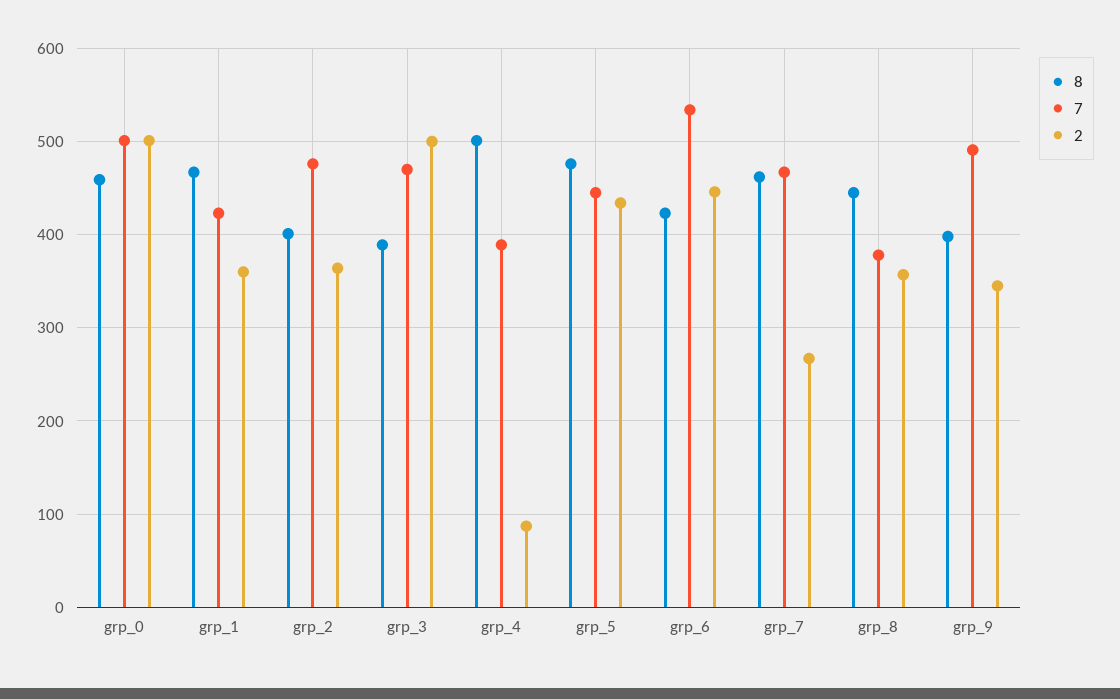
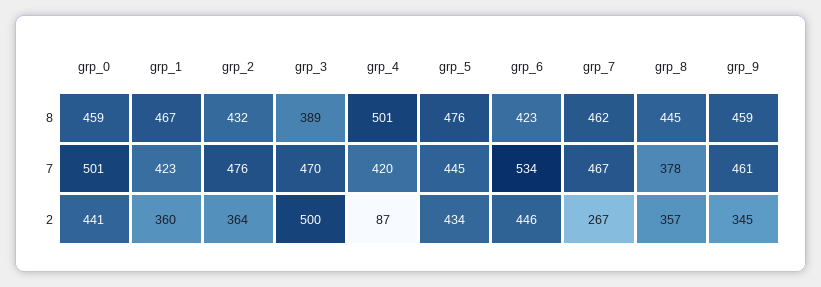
2, grp_0: 500 -> 441
8, grp_2: 400 -> 432
7, grp_4: 390 -> 420
8, grp_9: 400 -> 459
7, grp_9: 490 -> 461

